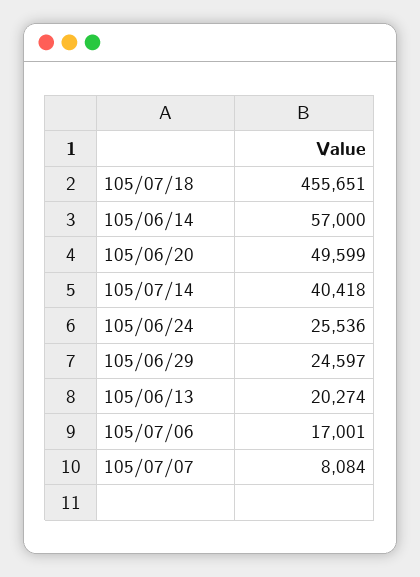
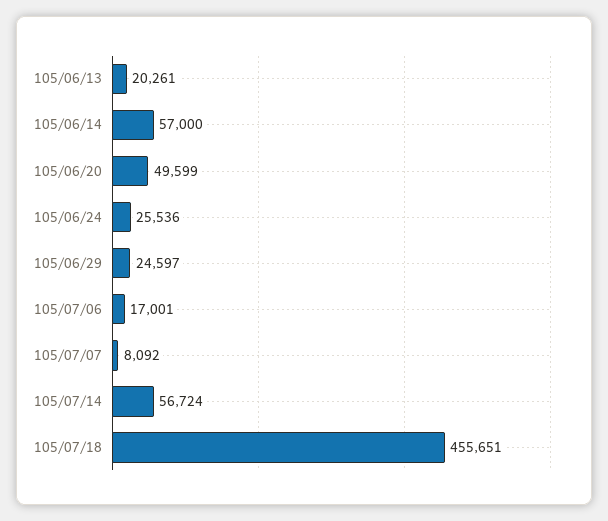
105/07/14: 40418 -> 56724
105/06/13: 20274 -> 20261
105/07/07: 8084 -> 8092

